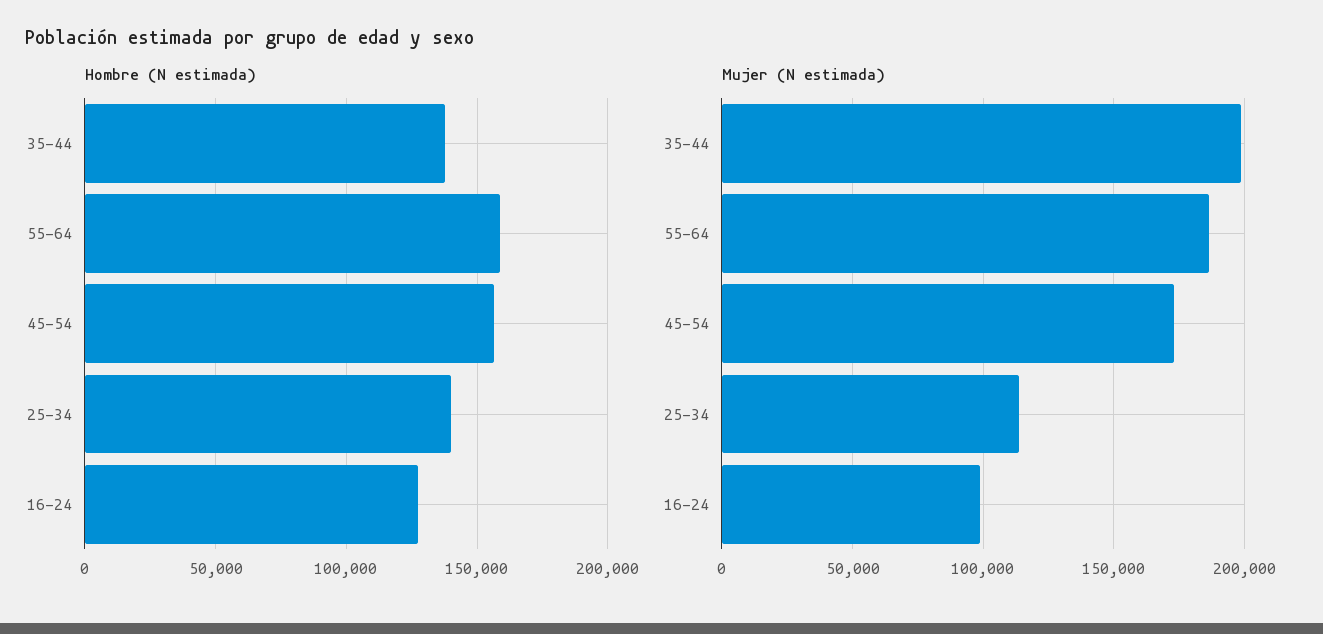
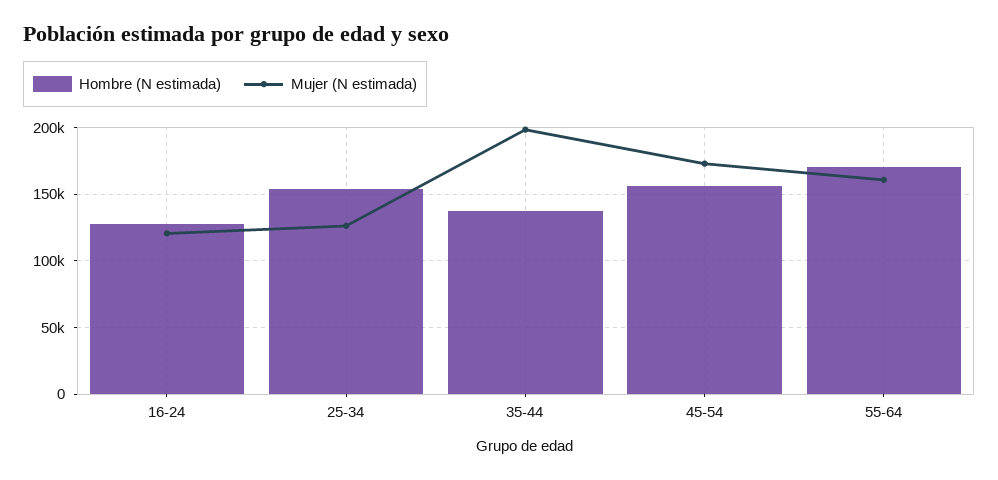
Hombre (N estimada), 55-64: 160000 -> 170000
Hombre (N estimada), 25-34: 140000 -> 155000
Mujer (N estimada), 55-64: 185000 -> 160000
Mujer (N estimada), 25-34: 115000 -> 125000
Mujer (N estimada), 16-24: 100000 -> 120000

